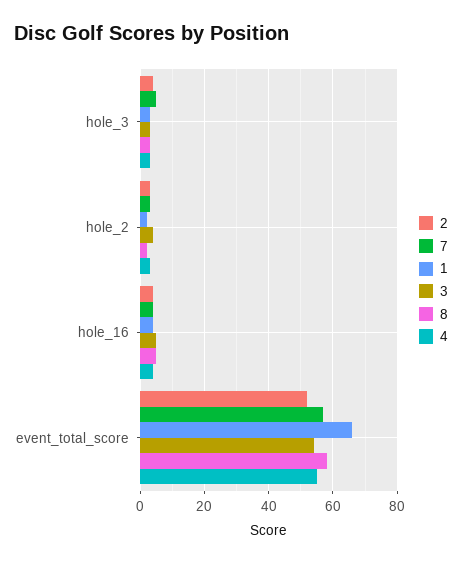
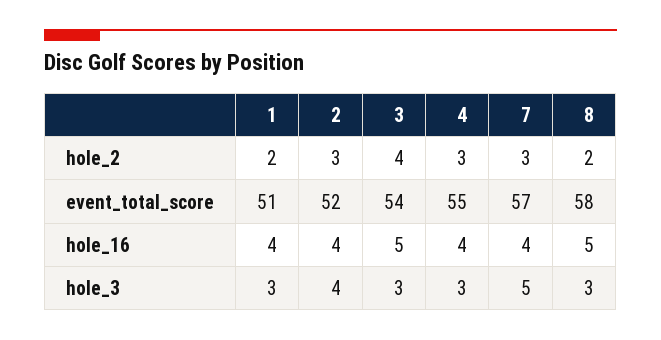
1, event_total_score: 65 -> 51

